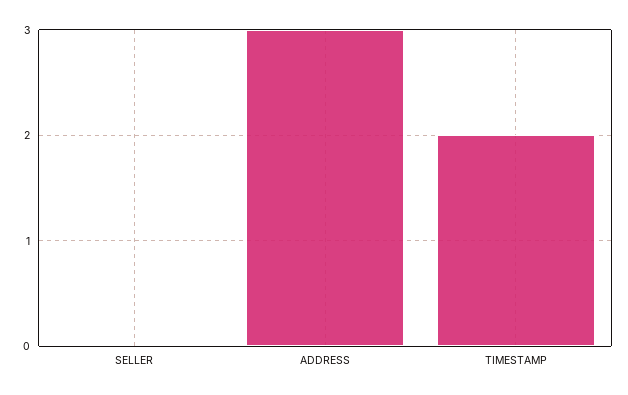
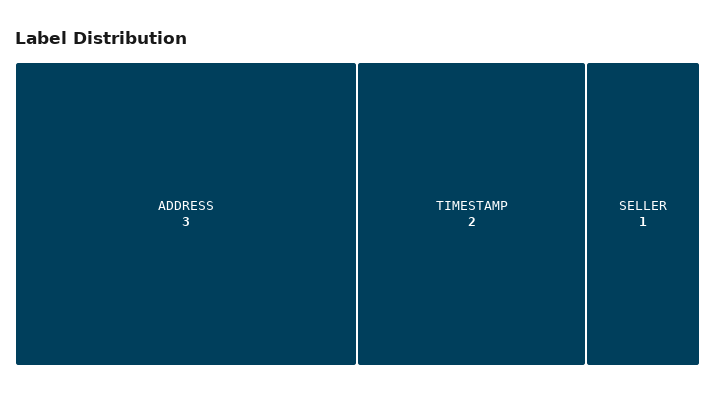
SELLER: 0 -> 1

